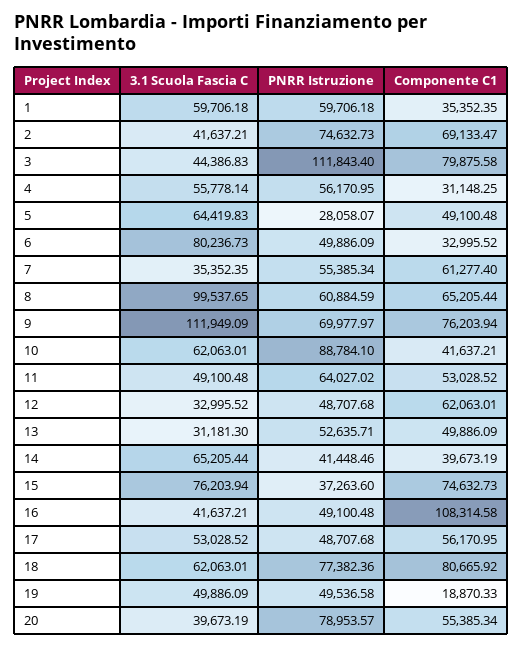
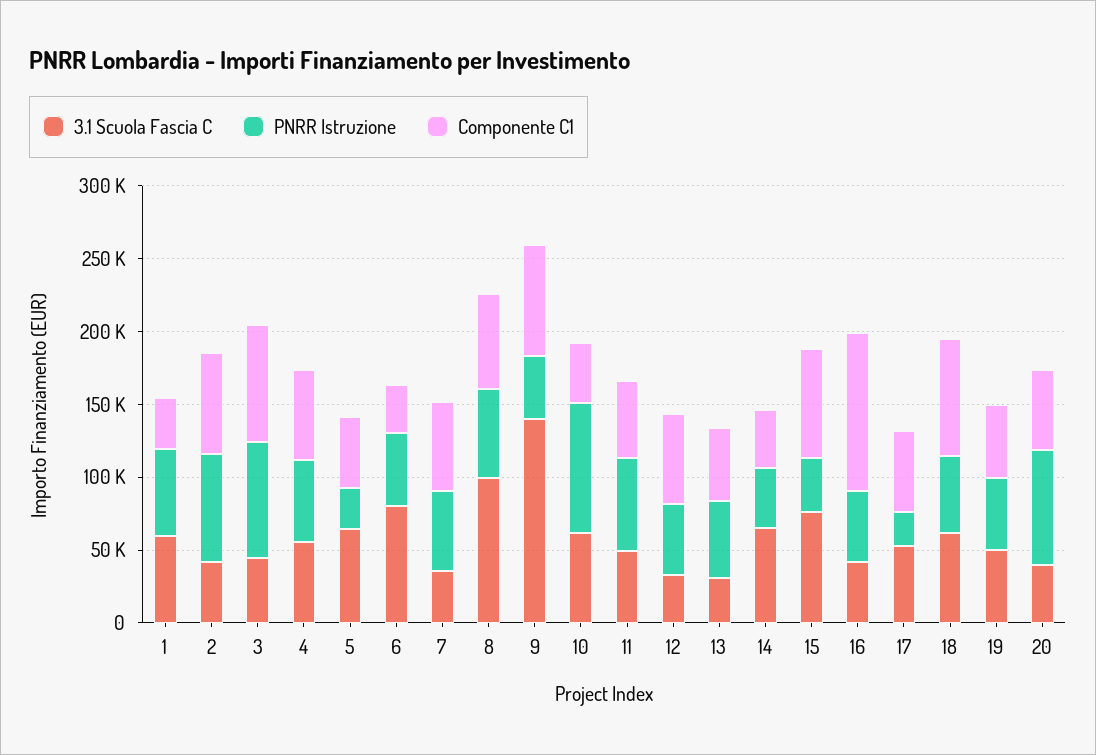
PNRR Istruzione, 3: 111843.4 -> 80000
Componente C1, 4: 31148.25 -> 60000
3.1 Scuola Fascia C, 9: 111949.09 -> 140000
PNRR Istruzione, 9: 69977.97 -> 40000
PNRR Istruzione, 17: 48707.68 -> 20000
PNRR Istruzione, 18: 77382.36 -> 50000
Componente C1, 19: 18870.33 -> 50000

